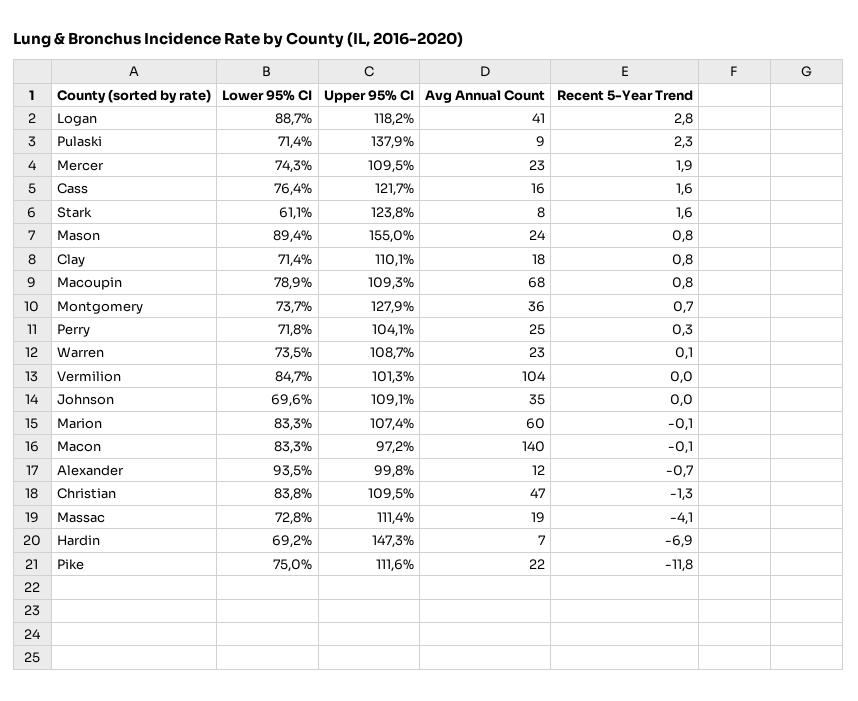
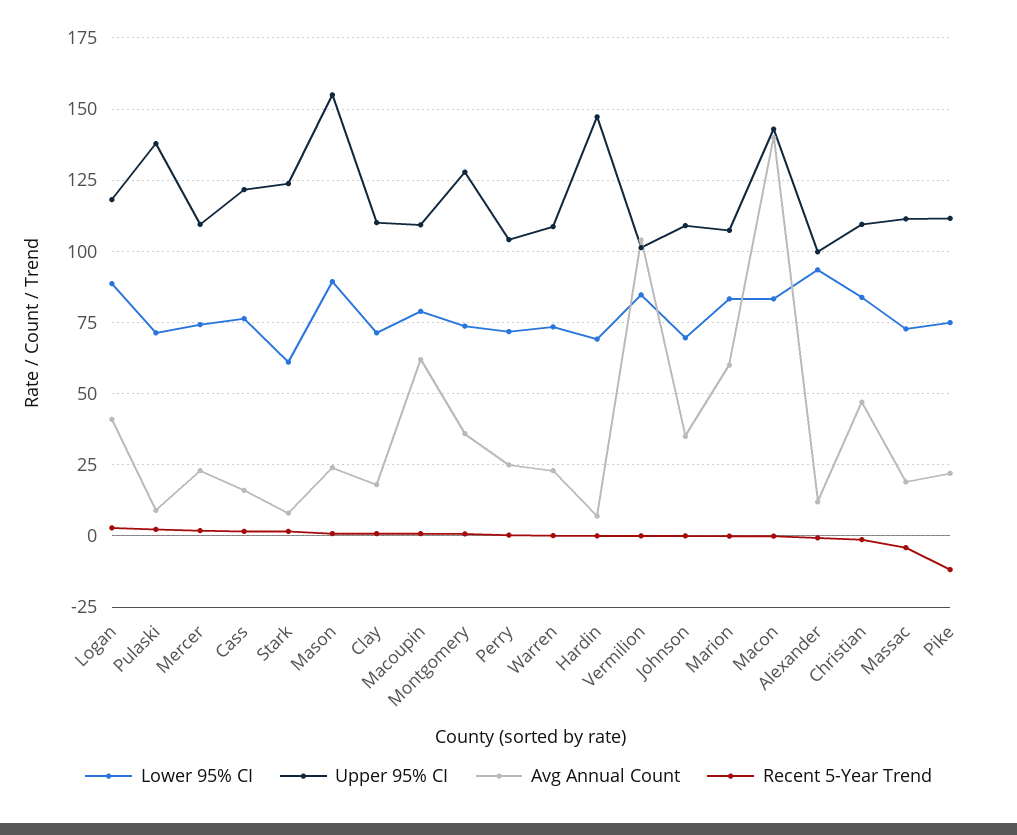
Avg Annual Count, Macoupin: 68 -> 62.5
Upper 95% CI, Macon: 97.2 -> 142.5
Recent 5-Year Trend, Hardin: -6.9 -> 0

